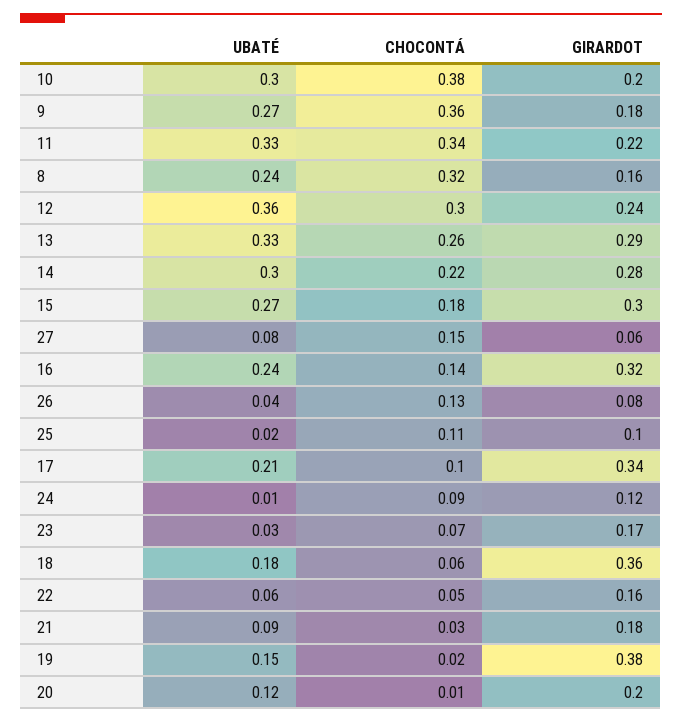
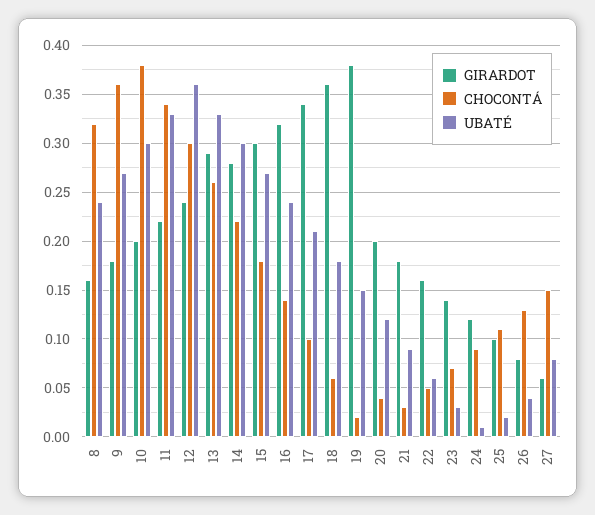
GIRARDOT, 23: 0.17 -> 0.14
CHOCONTÁ, 20: 0.01 -> 0.04

